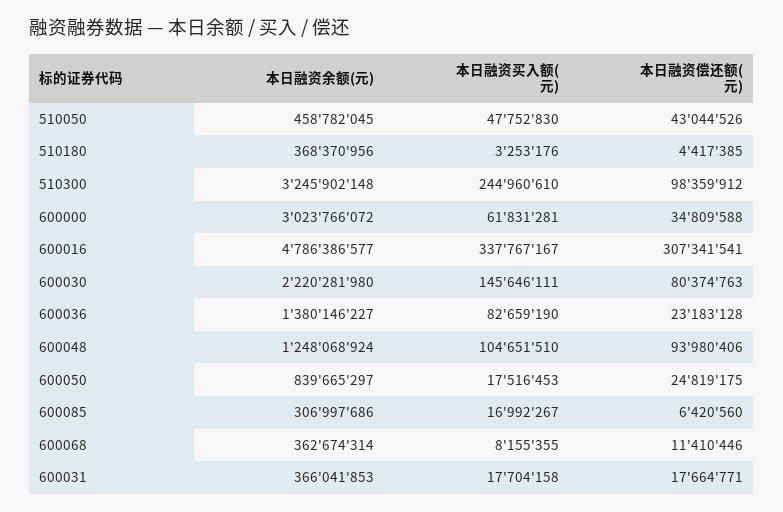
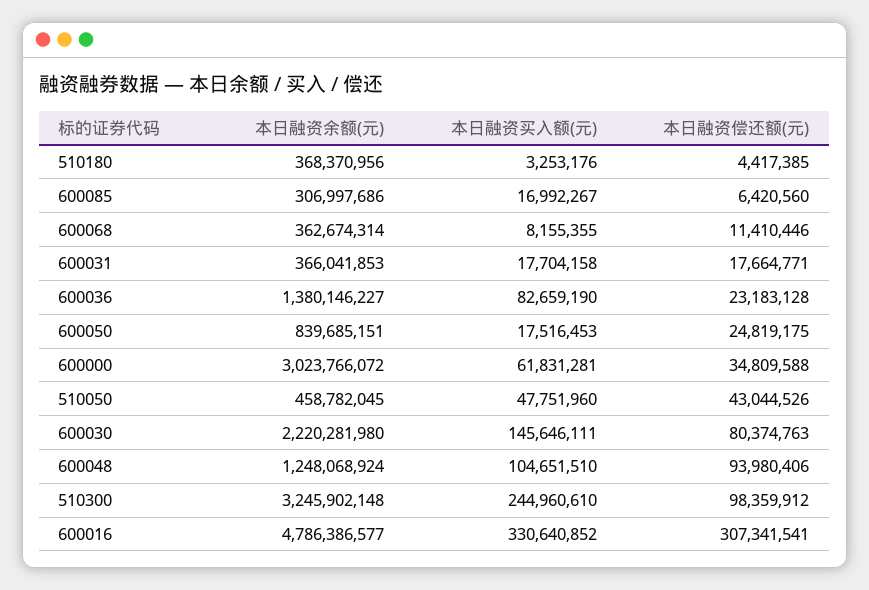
本日融资买入额(元), 510050: 47752830 -> 47751960
本日融资买入额(元), 600016: 337767167 -> 330640852
本日融资余额(元), 600050: 839665297 -> 839685151

